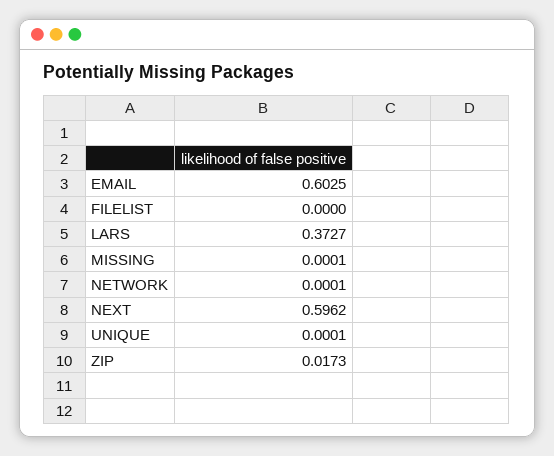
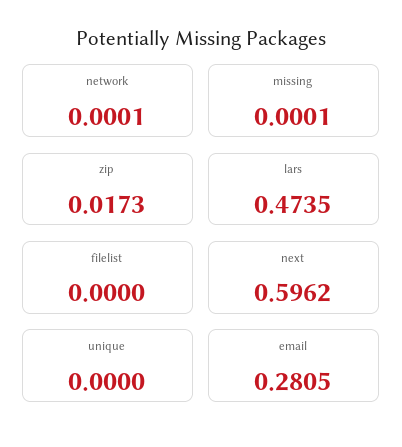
EMAIL: 0.6025 -> 0.2805
LARS: 0.3727 -> 0.4735
UNIQUE: 0.0001 -> 0

